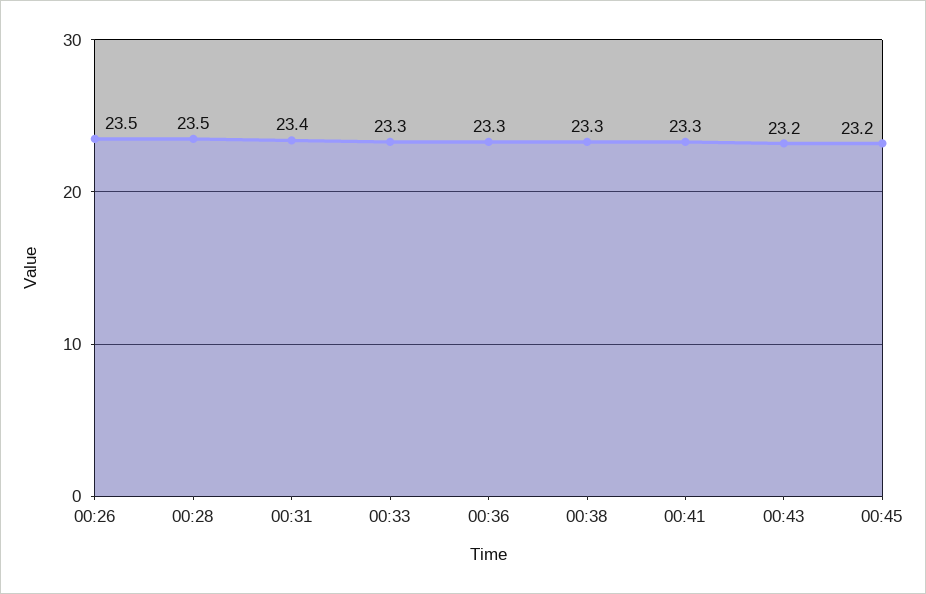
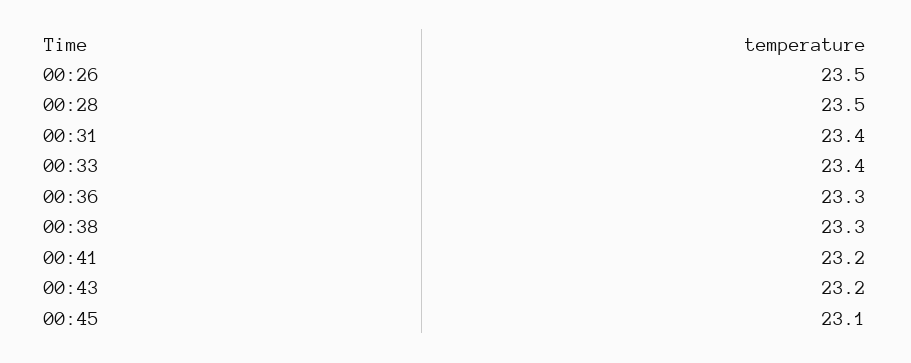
00:33: 23.3 -> 23.4
00:41: 23.3 -> 23.2
00:45: 23.2 -> 23.1

